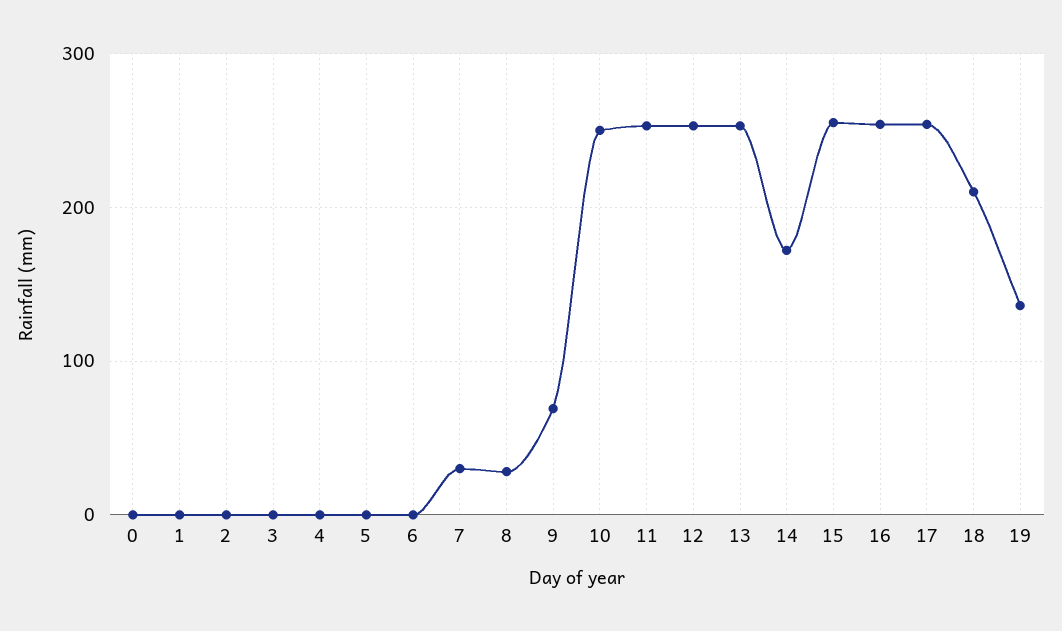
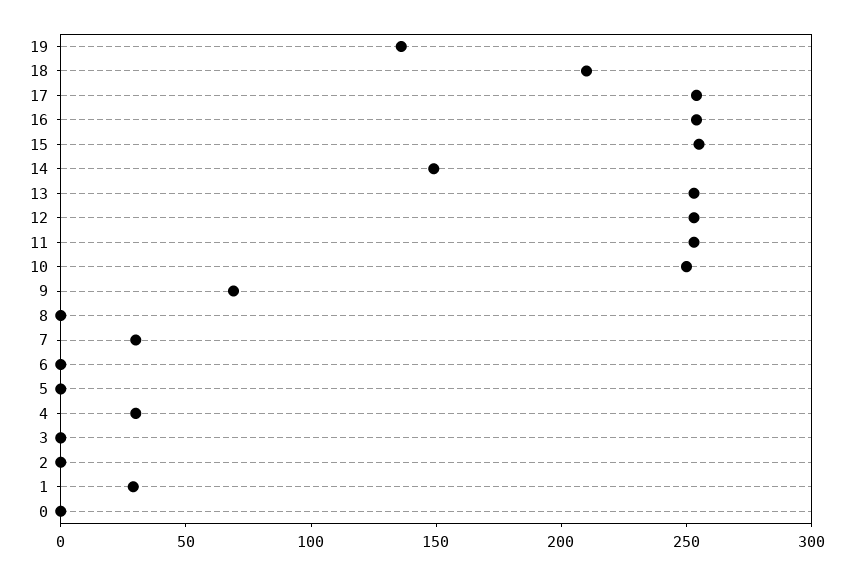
1: 0 -> 30
4: 0 -> 30
8: 30 -> 0
14: 170 -> 150

